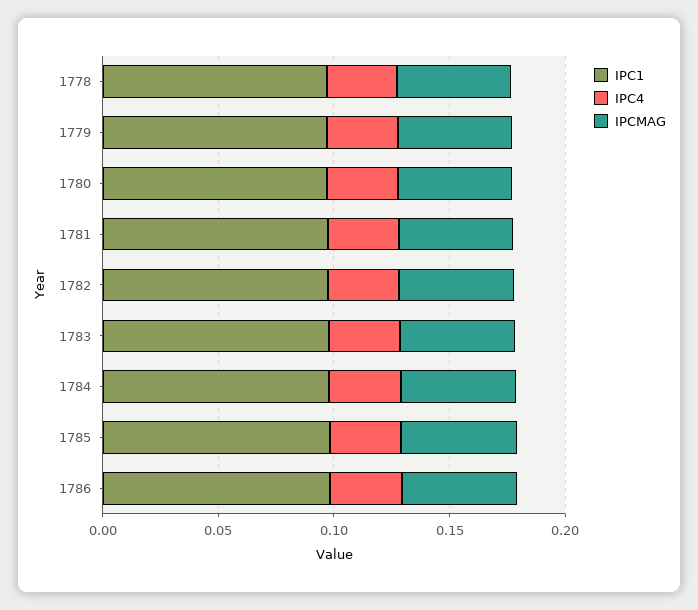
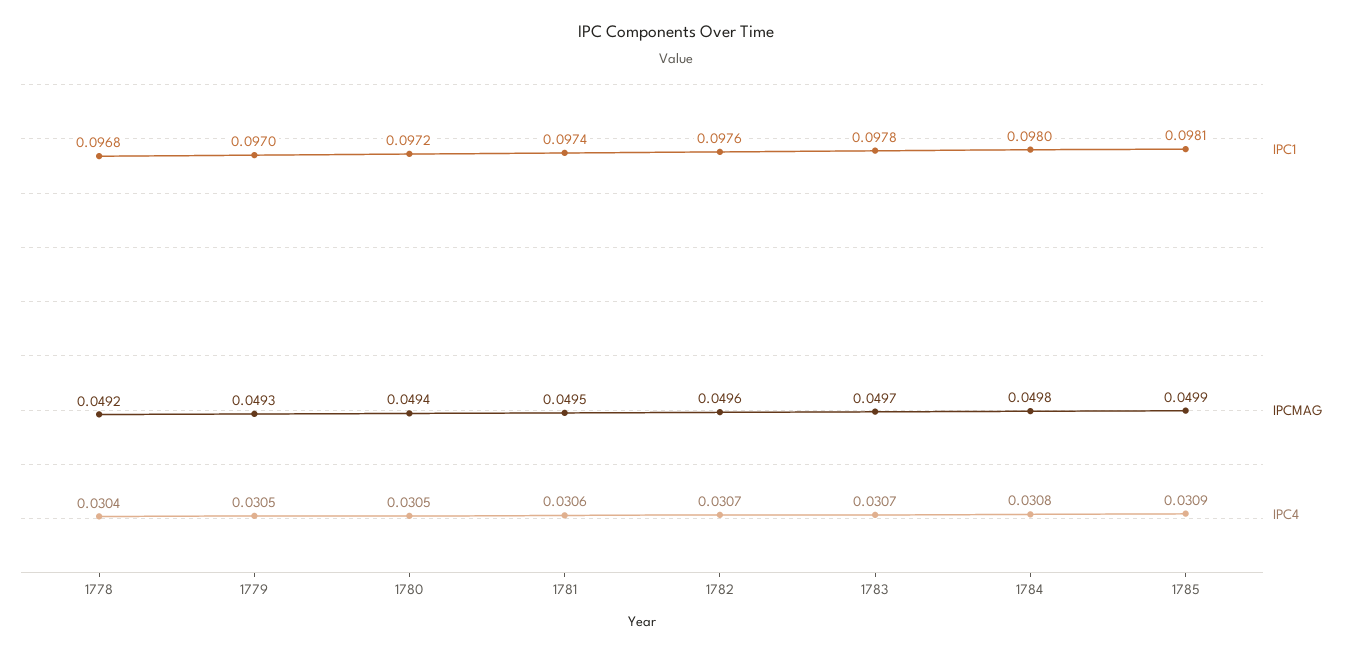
IPC1, 1786: 0.1 -> none
IPC4, 1786: 0.03 -> none
IPCMAG, 1786: 0.05 -> none

